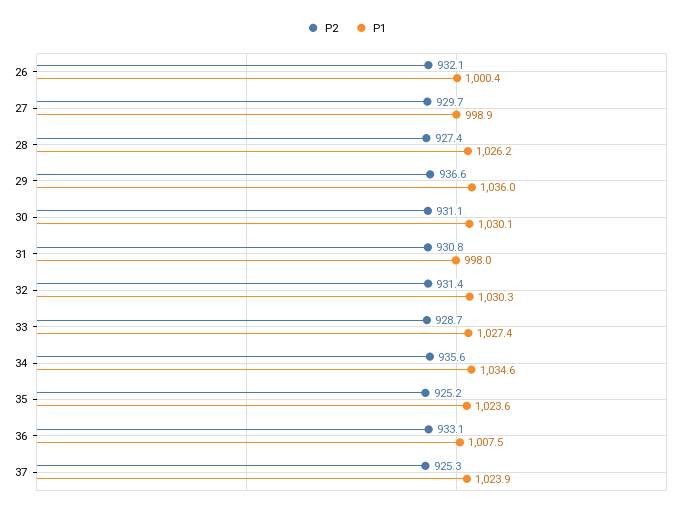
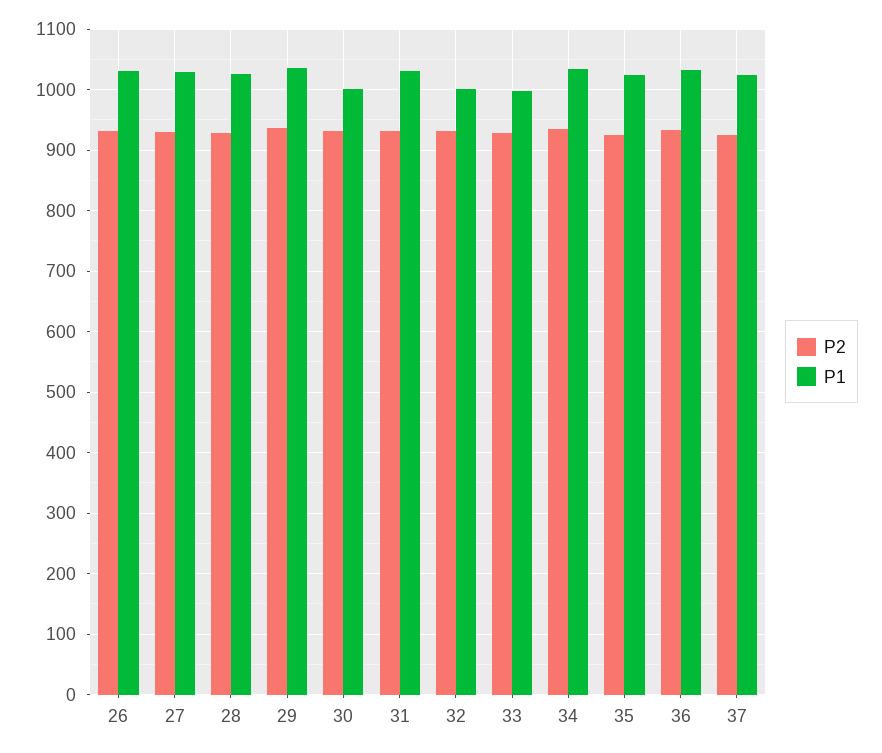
P1, 26: 1000.4 -> 1030
P1, 27: 998.9 -> 1030
P1, 30: 1030.1 -> 1000
P1, 31: 998 -> 1030
P1, 32: 1030.3 -> 1000
P1, 33: 1027.4 -> 1000
P1, 36: 1007.5 -> 1030

